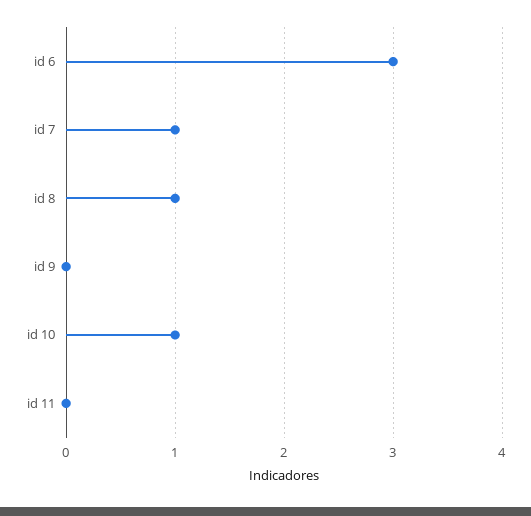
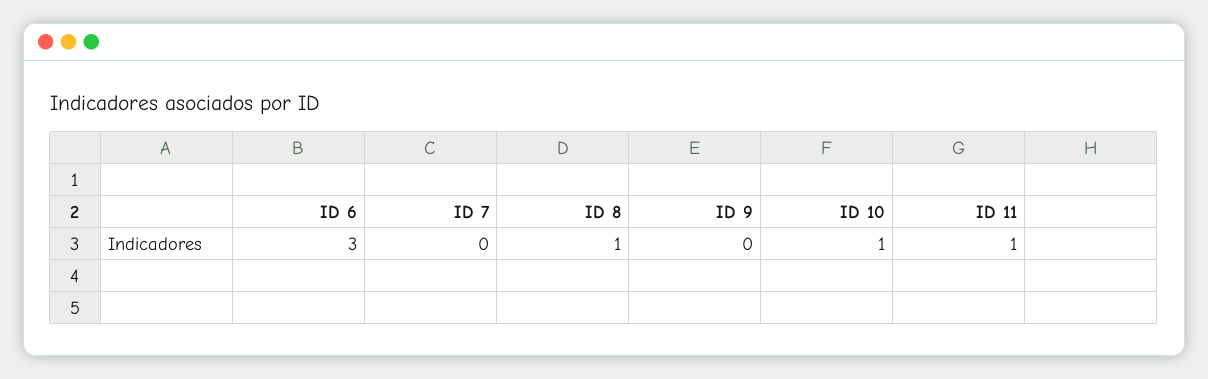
id 7: 1 -> 0
id 11: 0 -> 1

